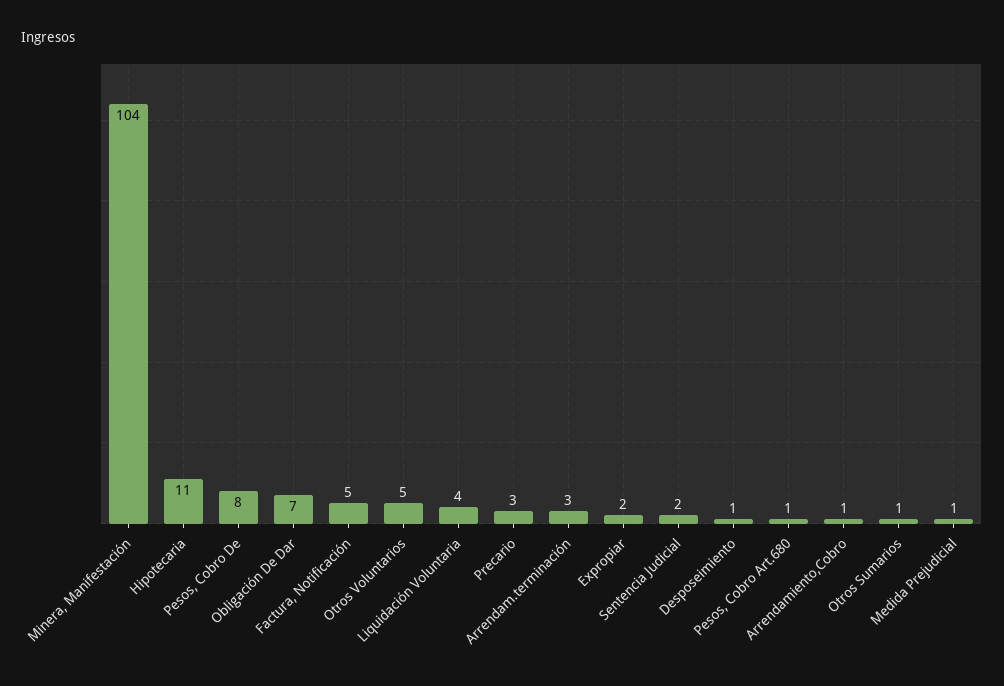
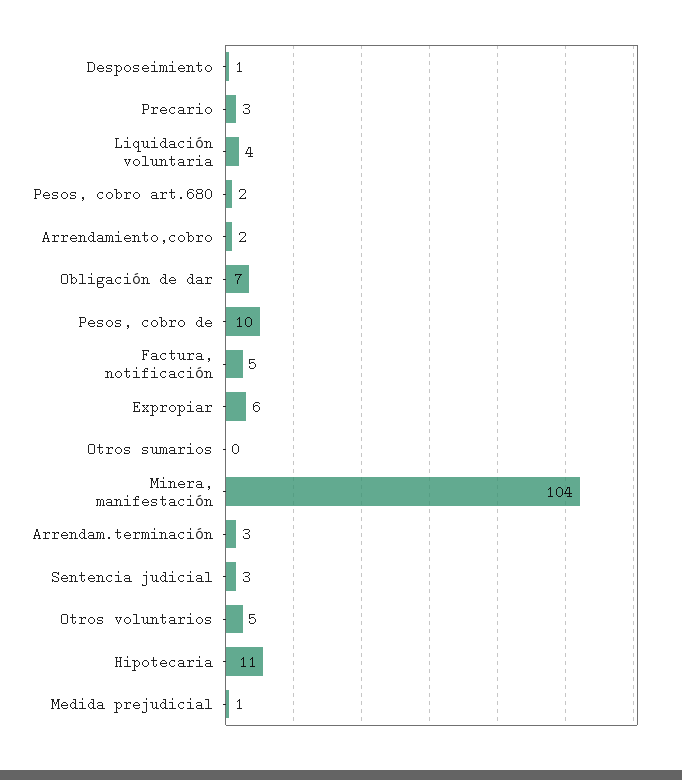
Pesos, Cobro De: 8 -> 10
Expropiar: 2 -> 6
Sentencia Judicial: 2 -> 3
Pesos, Cobro Art.680: 1 -> 2
Arrendamiento,Cobro: 1 -> 2
Otros Sumarios: 1 -> 0

